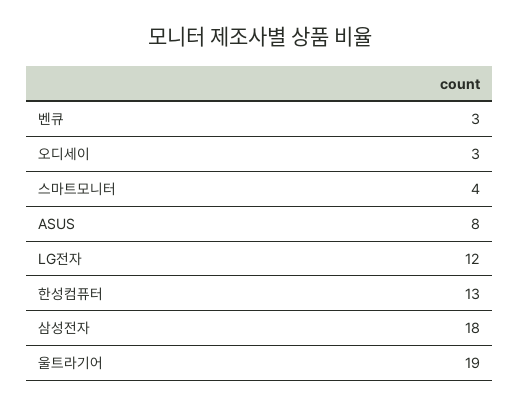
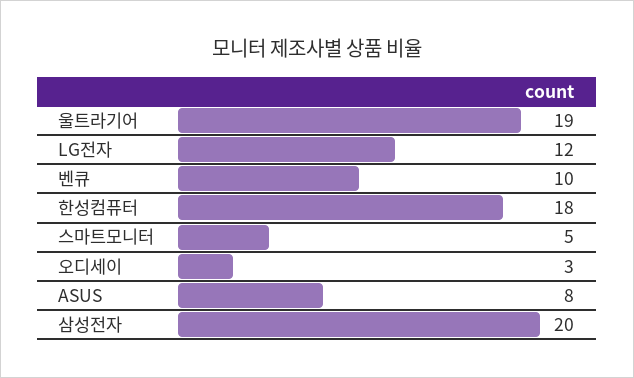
벤큐: 3 -> 10
스마트모니터: 4 -> 5
한성컴퓨터: 13 -> 18
삼성전자: 18 -> 20

